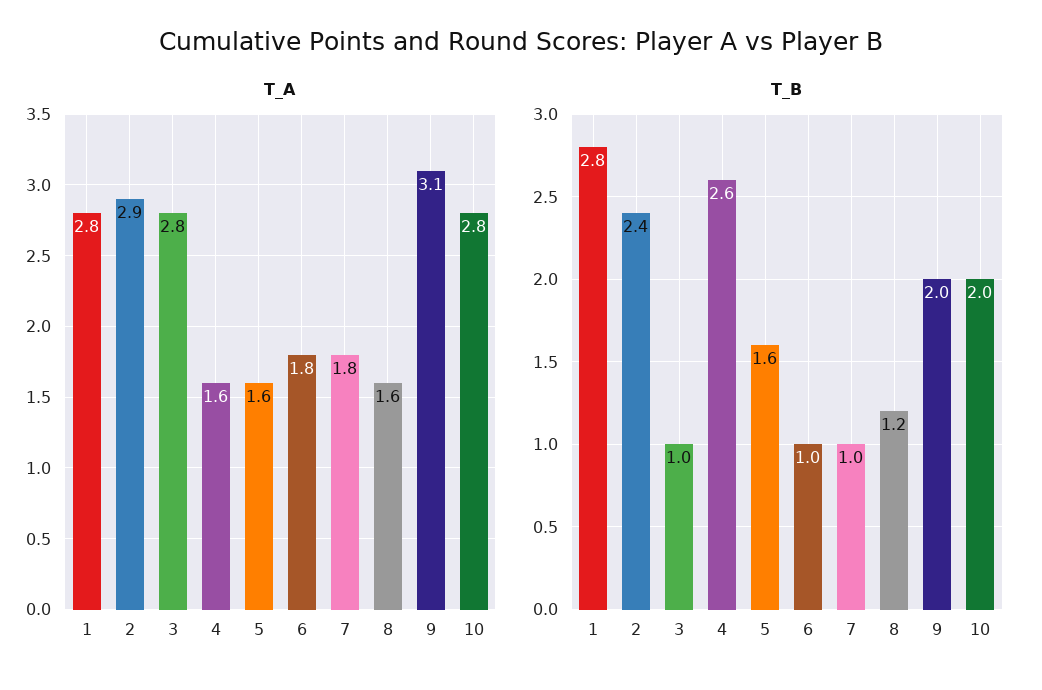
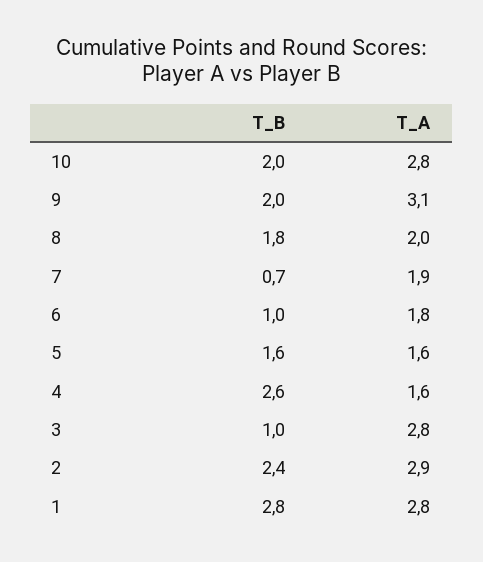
T_A, 7: 1.8 -> 1.9
T_A, 8: 1.6 -> 2
T_B, 7: 1 -> 0.7
T_B, 8: 1.2 -> 1.8

